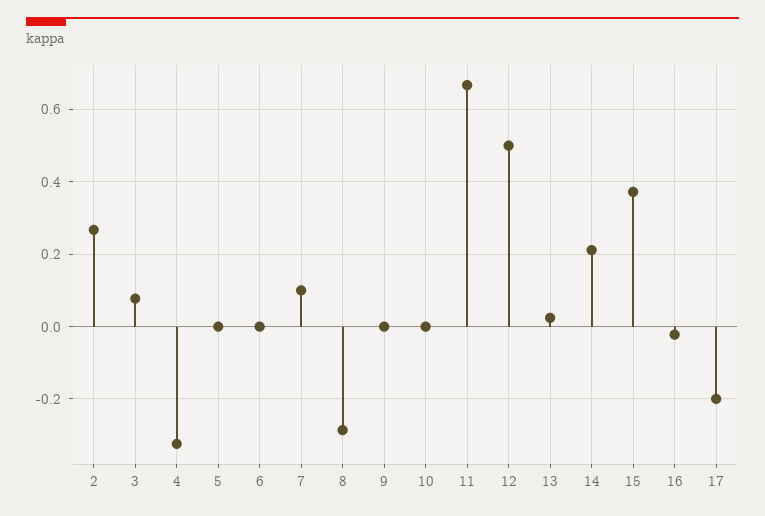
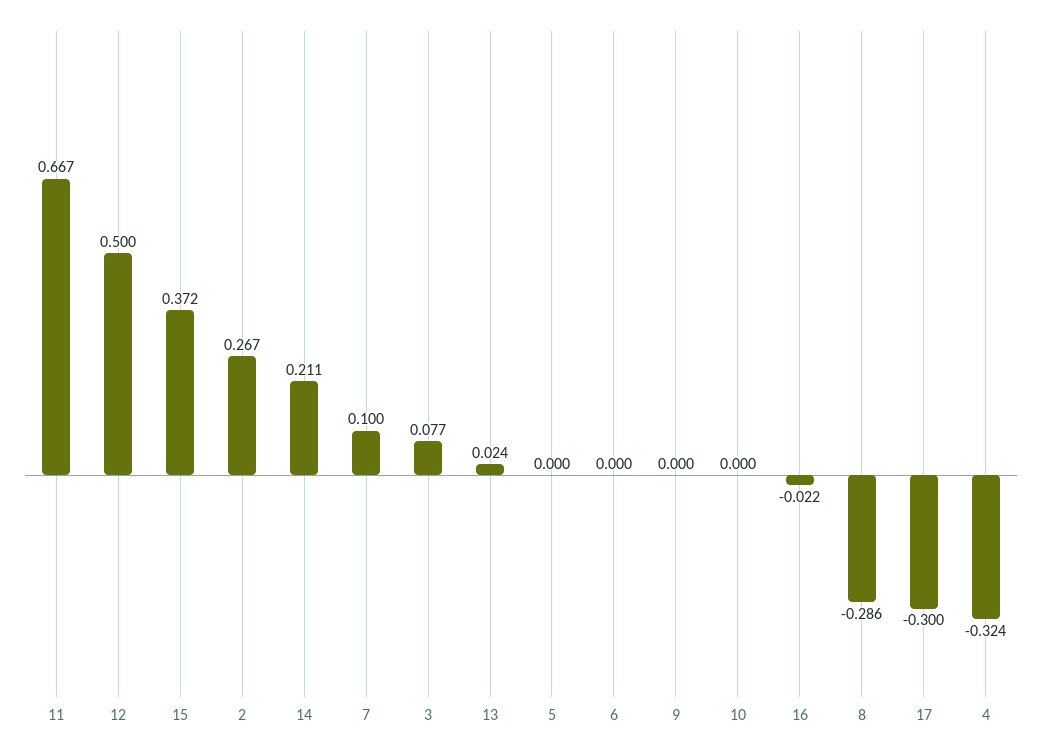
17: -0.2 -> -0.3

